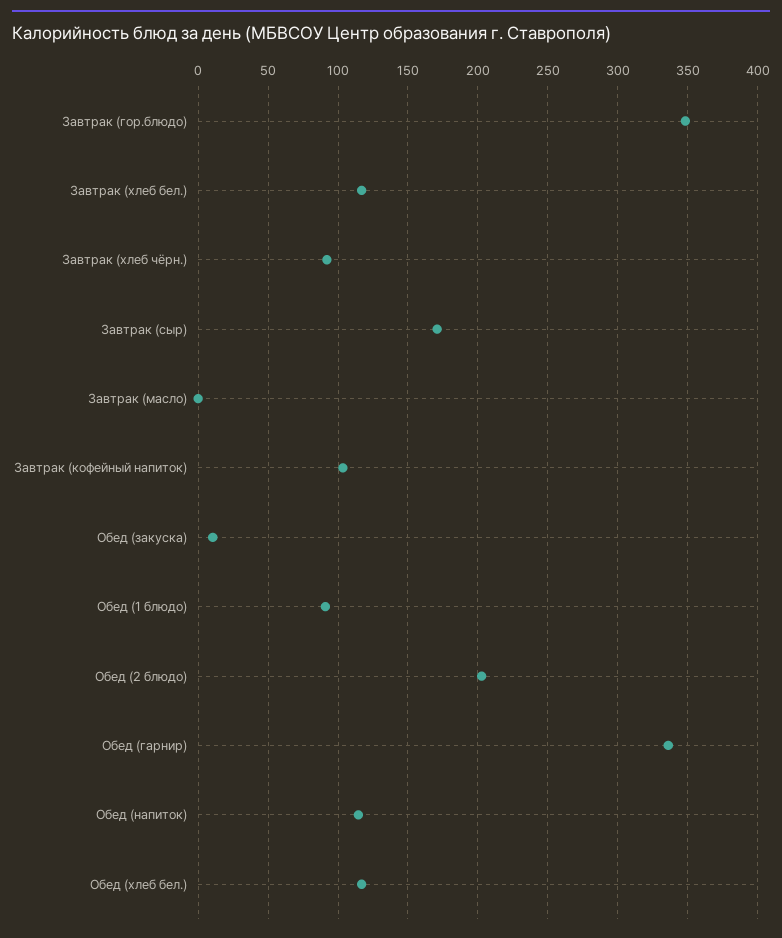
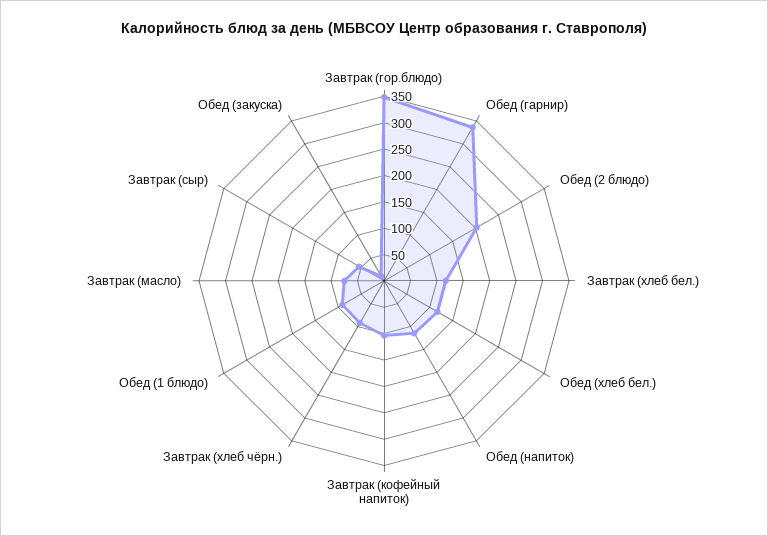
Завтрак (сыр): 170 -> 50
Завтрак (масло): 0 -> 75

